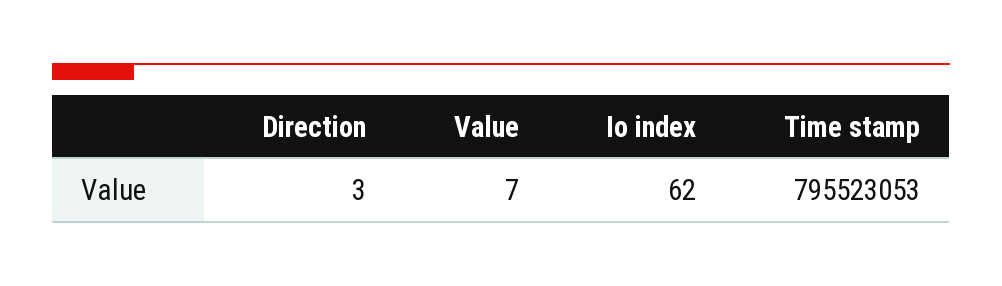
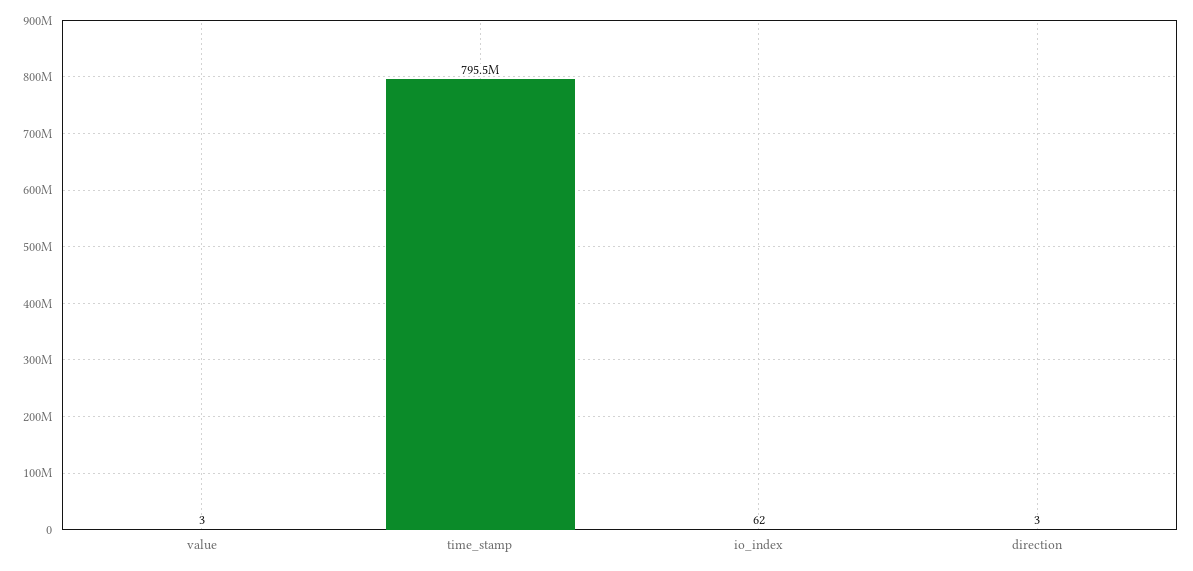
Value: 7 -> 3

